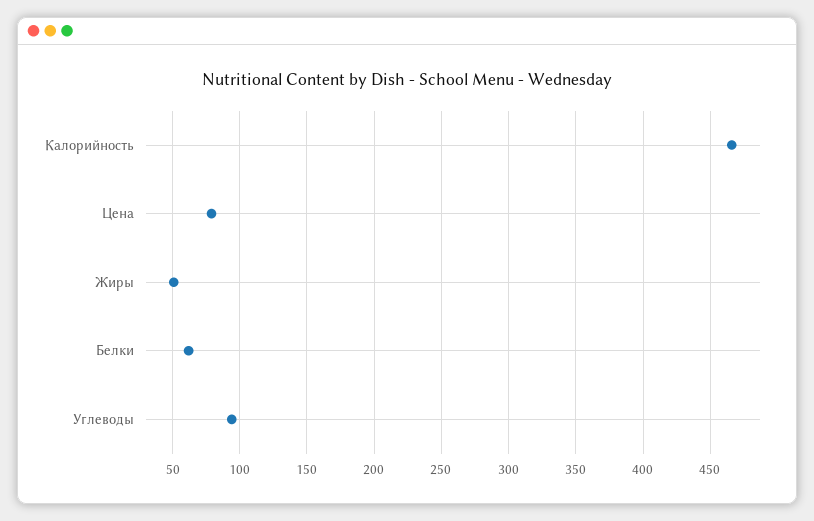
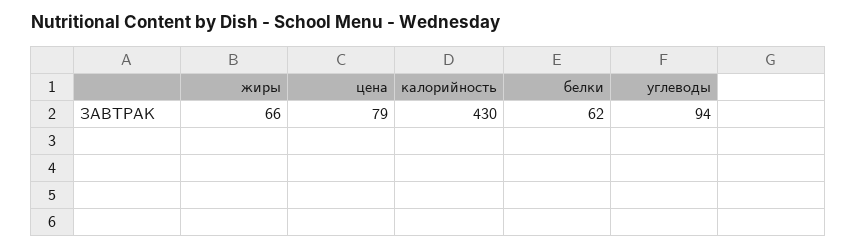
Калорийность: 465 -> 430
Жиры: 50 -> 66

